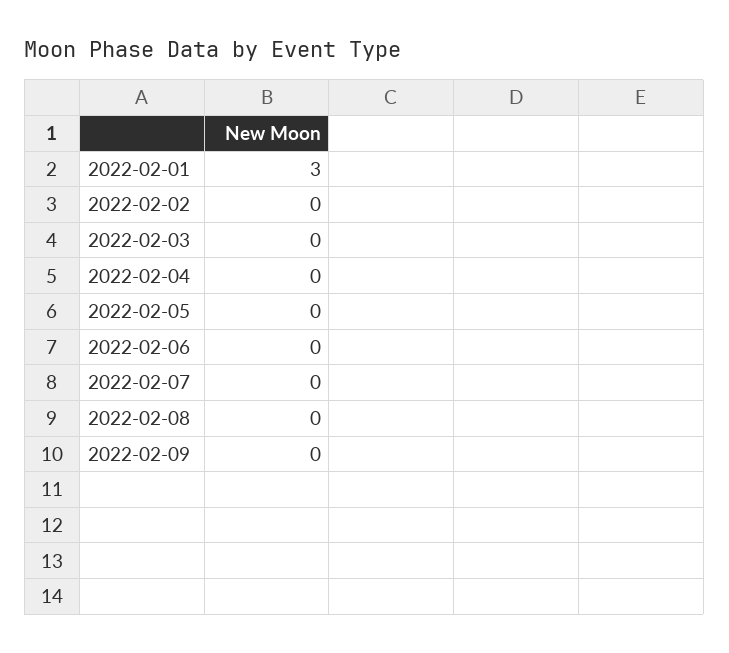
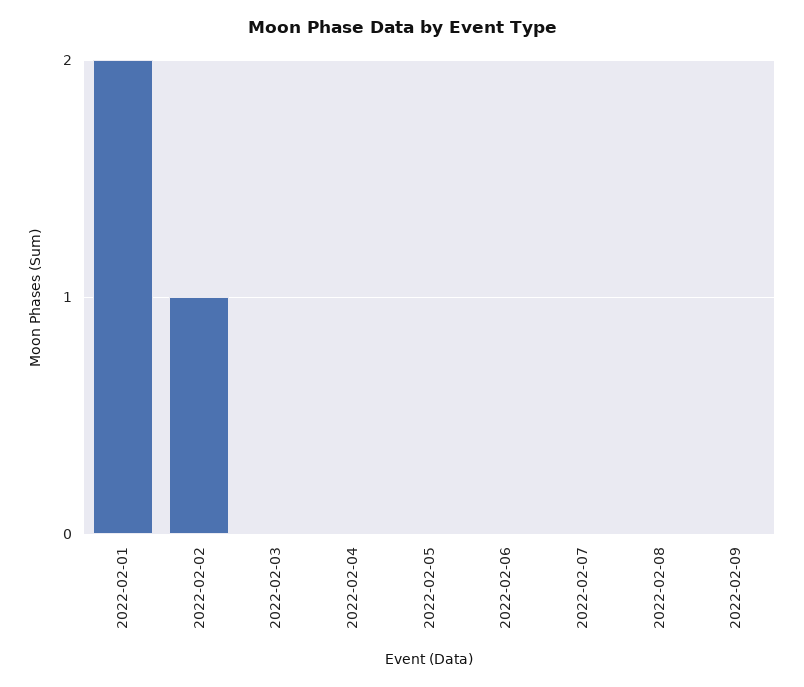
2022-02-01: 3 -> 2
2022-02-02: 0 -> 1

